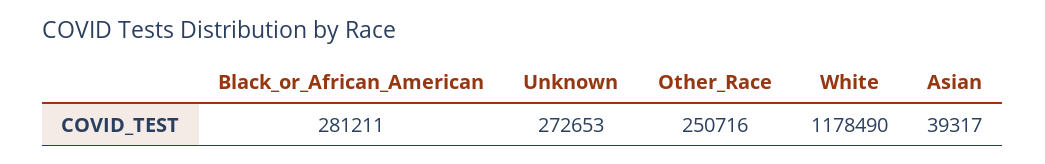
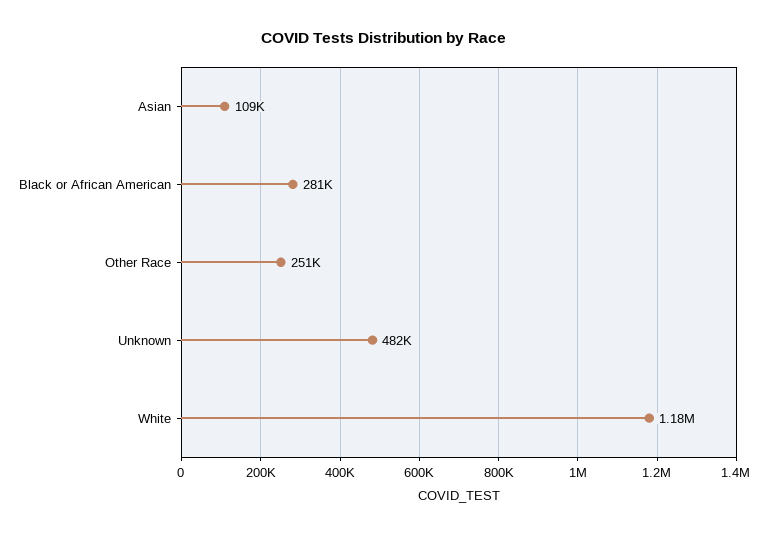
Unknown: 272653 -> 482000
Asian: 39317 -> 109000

